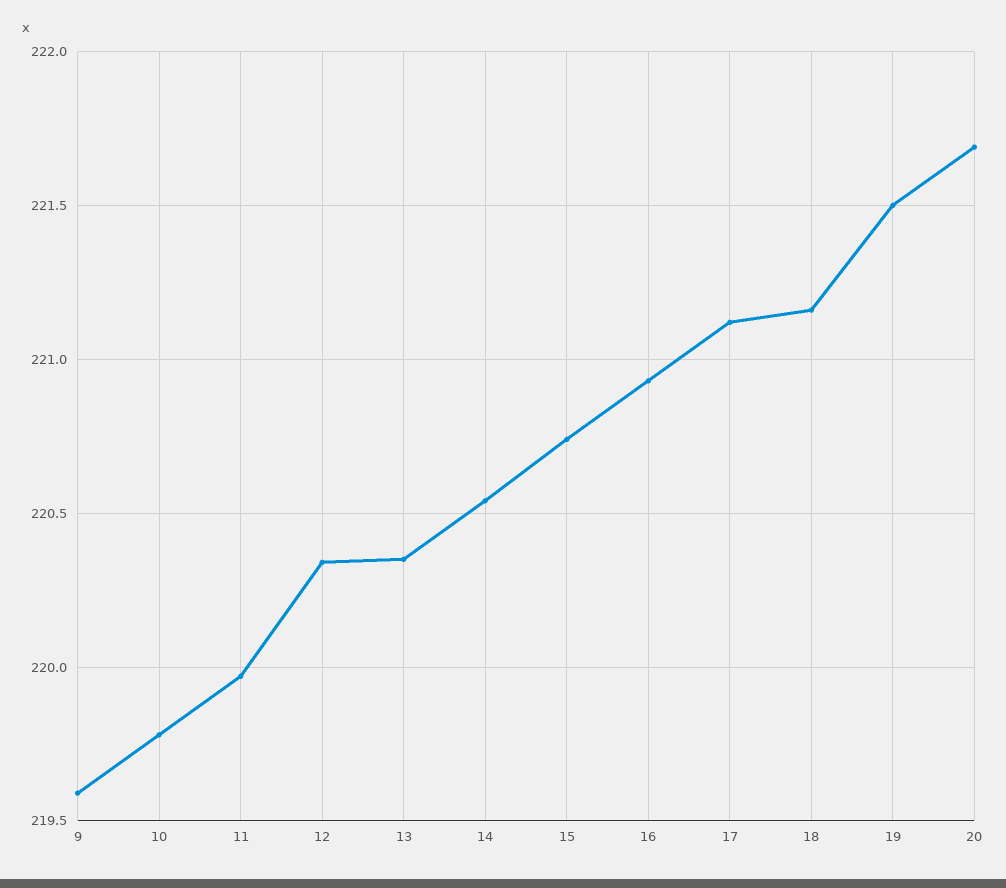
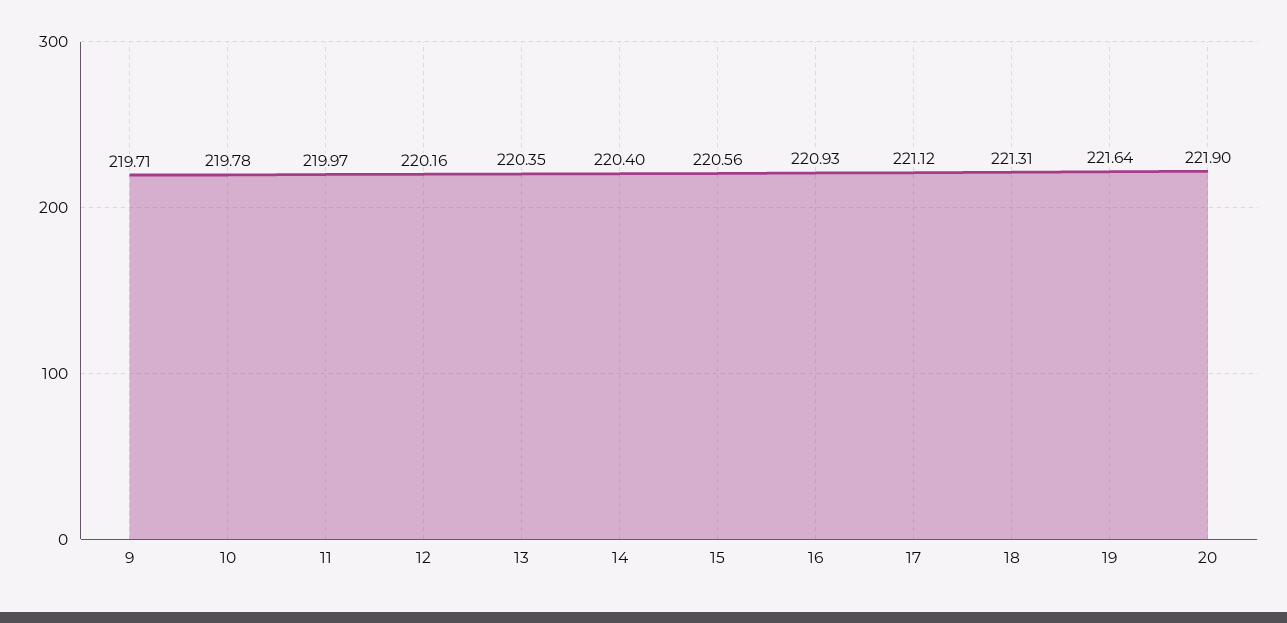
9: 219.6 -> 219.71
12: 220.35 -> 220.16
14: 220.55 -> 220.4
15: 220.75 -> 220.56
18: 221.15 -> 221.31
19: 221.5 -> 221.64
20: 221.7 -> 221.9

